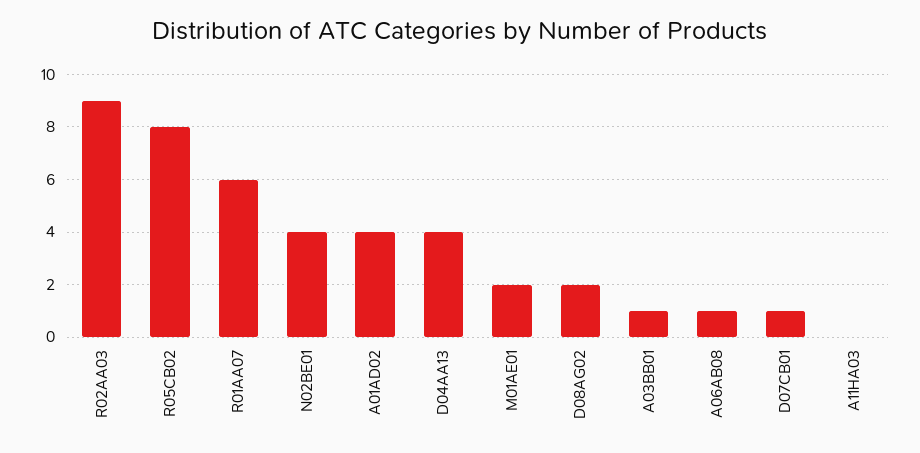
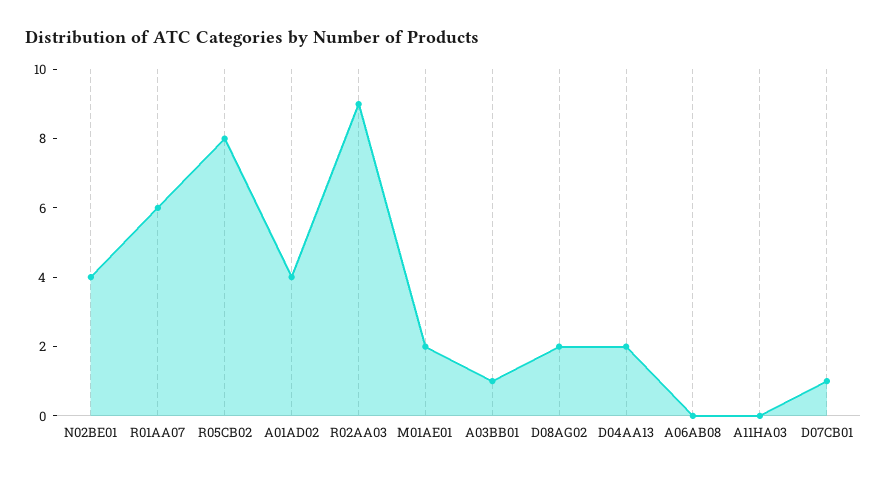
D04AA13: 4 -> 2
A06AB08: 1 -> 0

